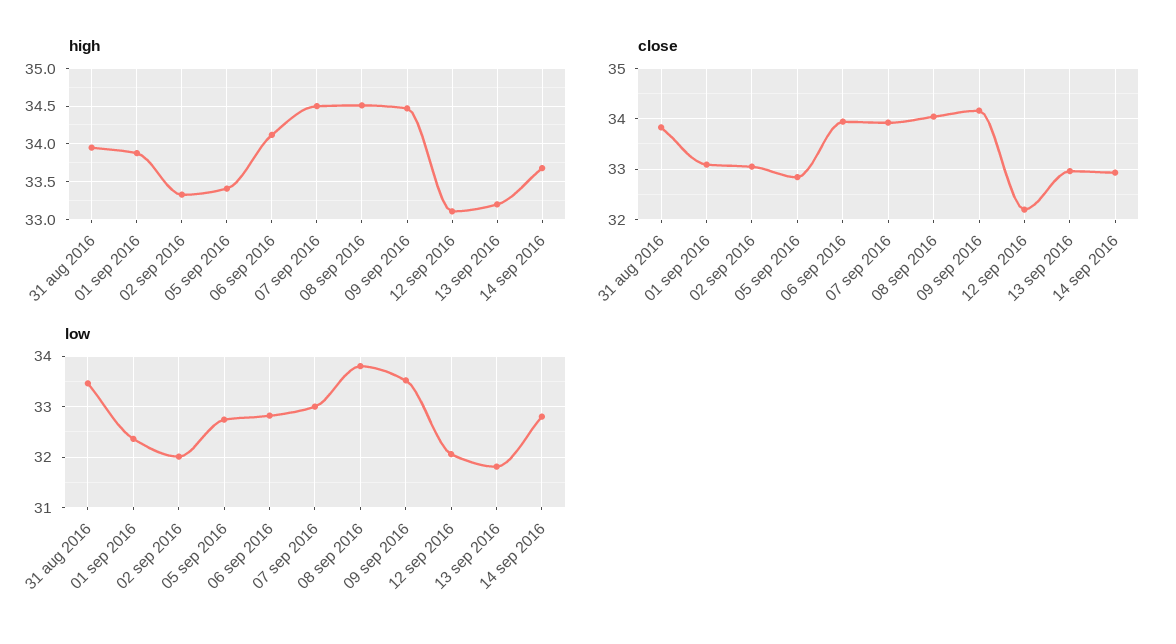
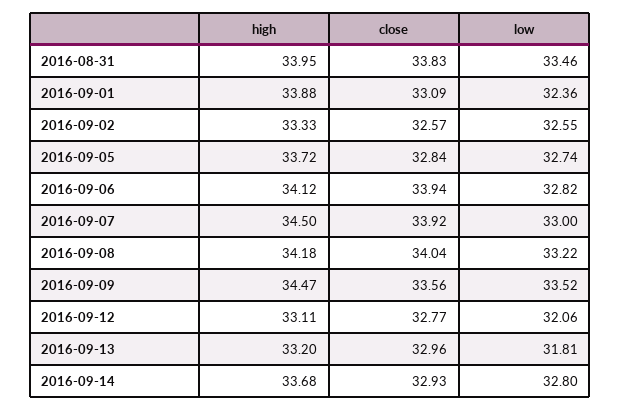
high, 05 sep 2016: 33.4 -> 33.72
high, 08 sep 2016: 34.5 -> 34.18
close, 02 sep 2016: 33 -> 32.57
close, 09 sep 2016: 34.2 -> 33.56
close, 12 sep 2016: 32.2 -> 32.77
low, 02 sep 2016: 32 -> 32.55
low, 08 sep 2016: 33.8 -> 33.22

